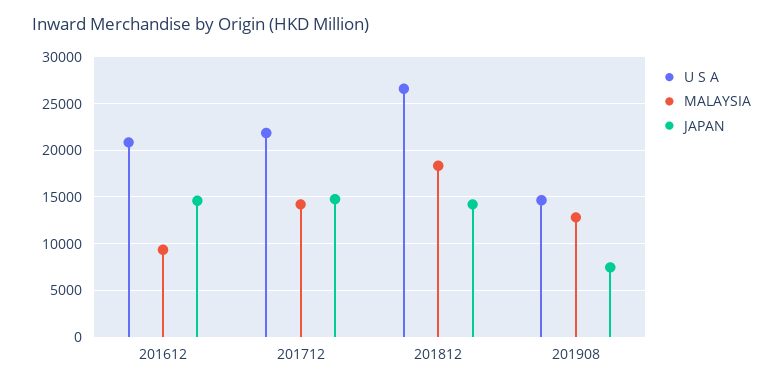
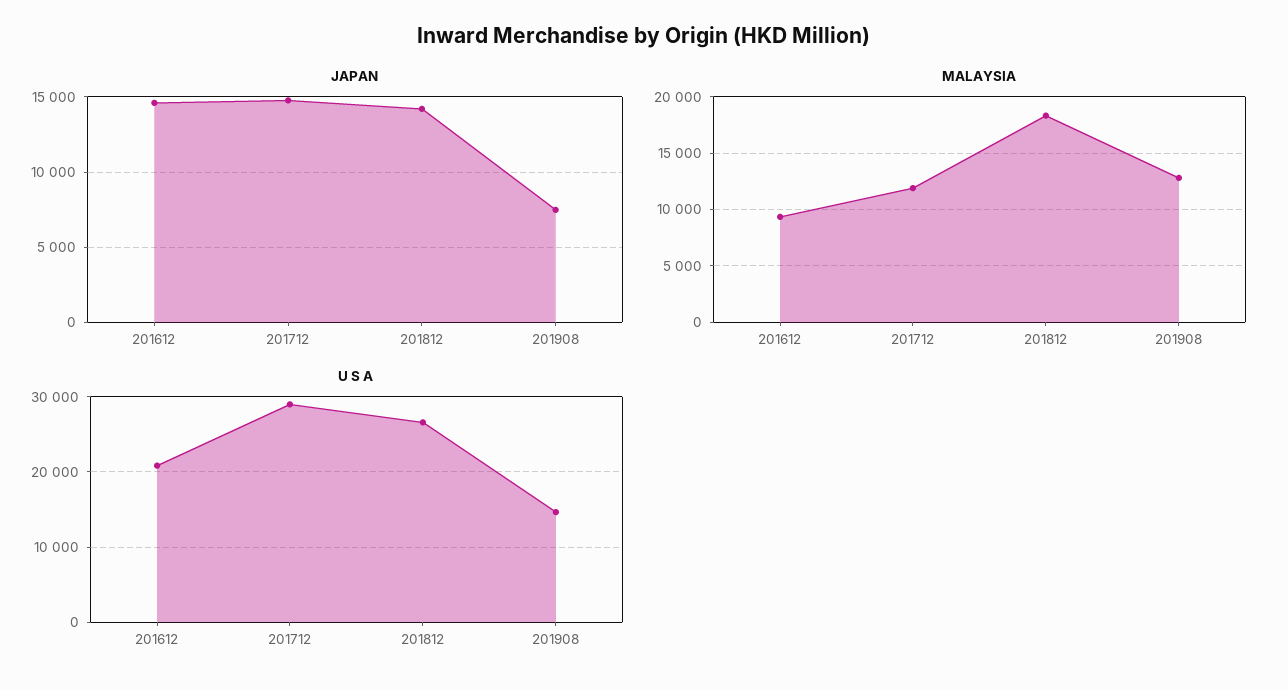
U S A, 201712: 22000 -> 29000
MALAYSIA, 201712: 14000 -> 12000

